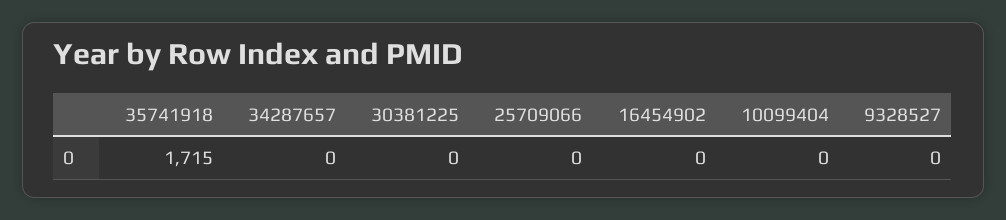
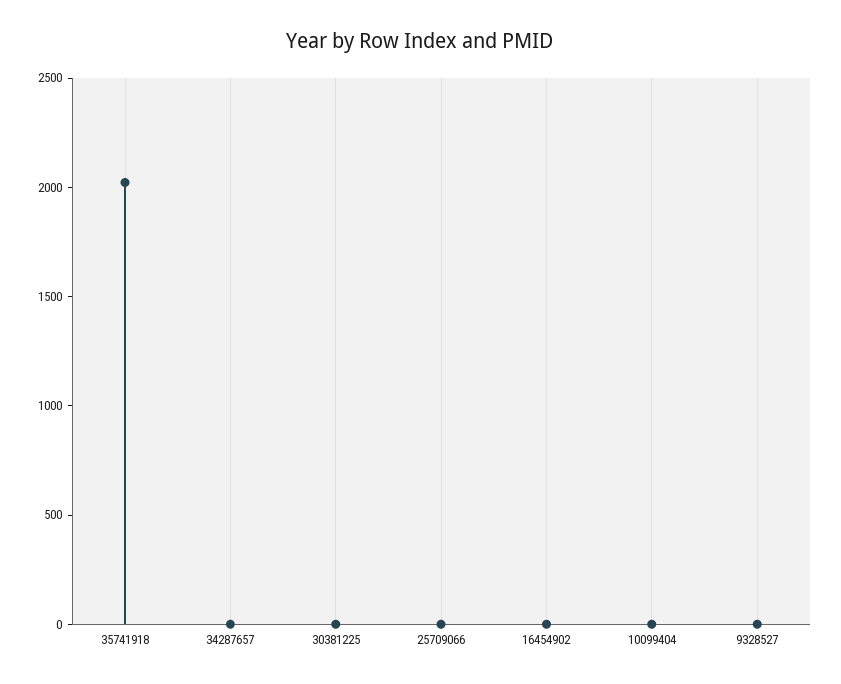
35741918: 1715 -> 2000

